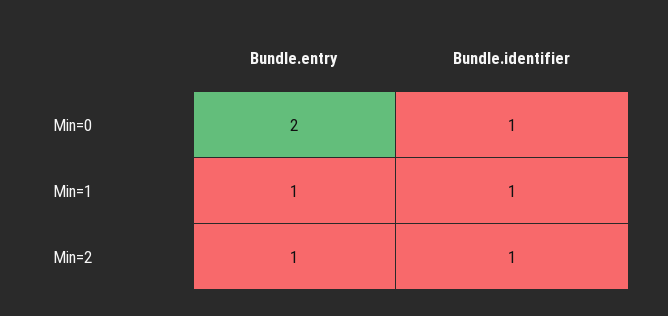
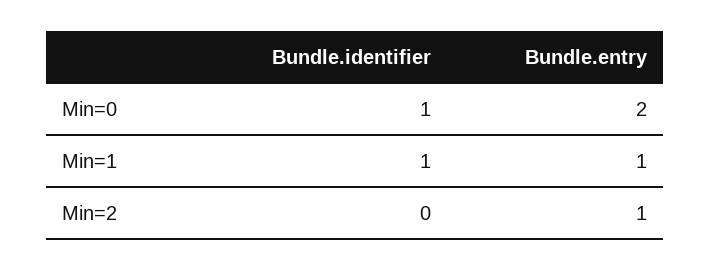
Bundle.identifier, Min=2: 1 -> 0

